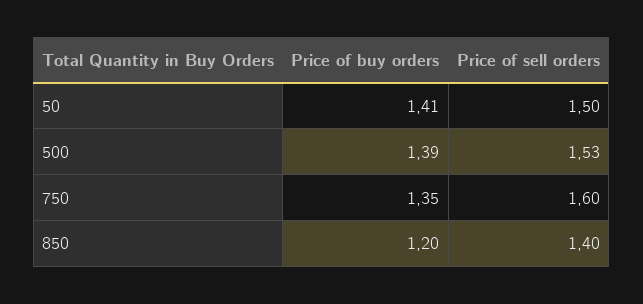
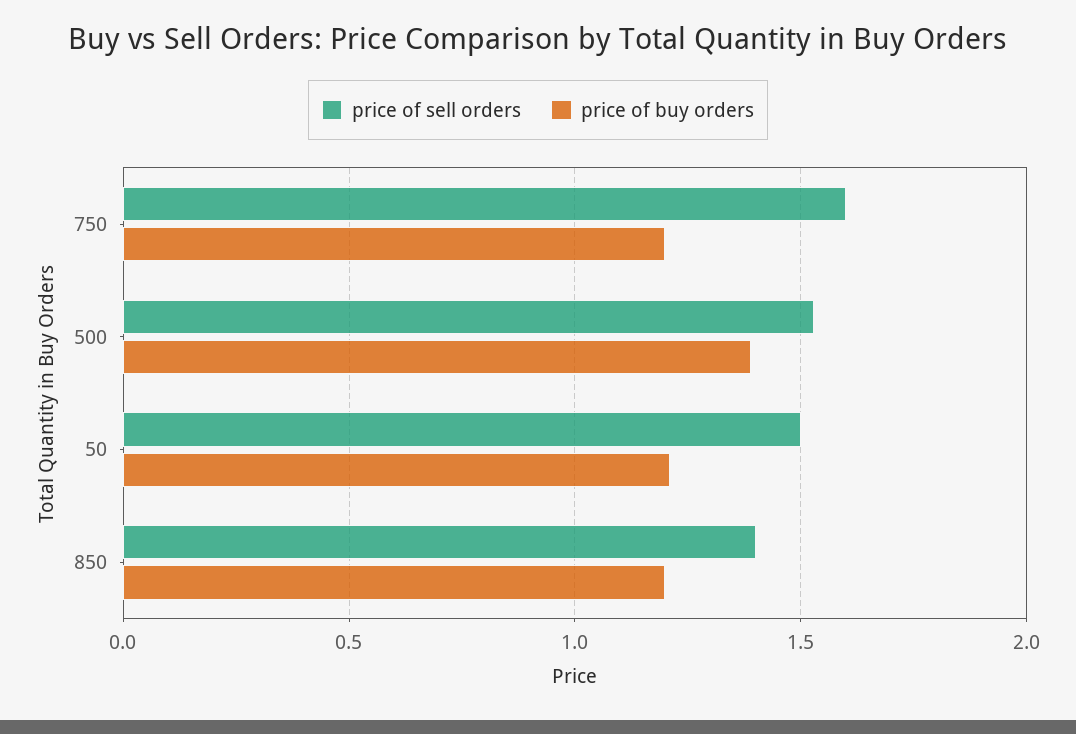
Price of buy orders, 50: 1.41 -> 1.2
Price of buy orders, 750: 1.35 -> 1.2

